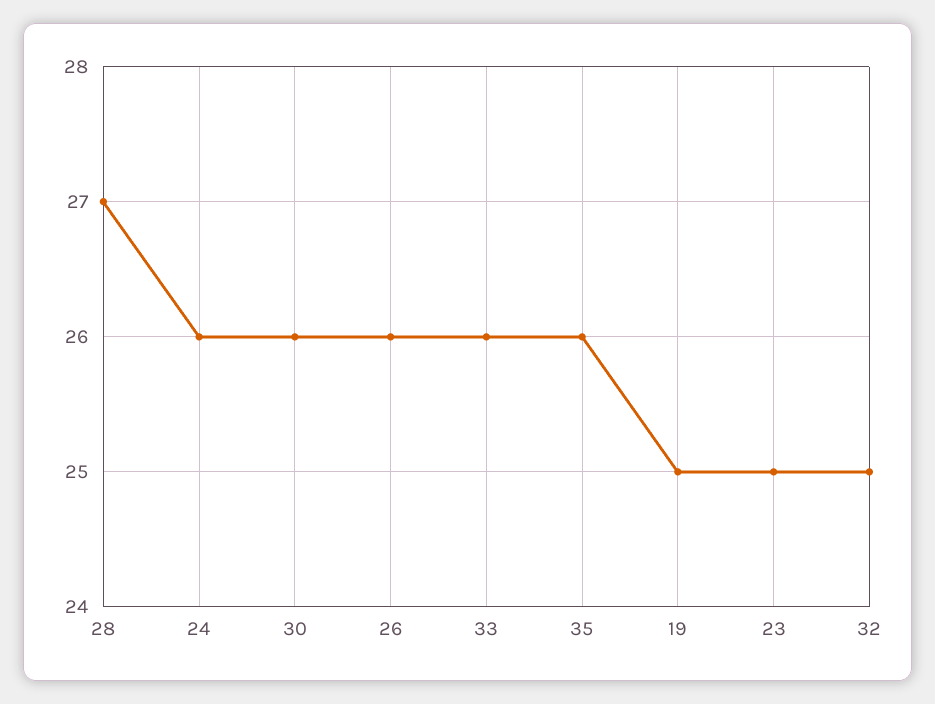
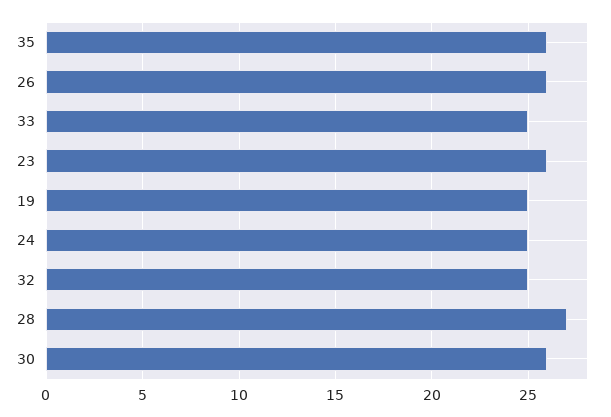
24: 26 -> 25
33: 26 -> 25
23: 25 -> 26

